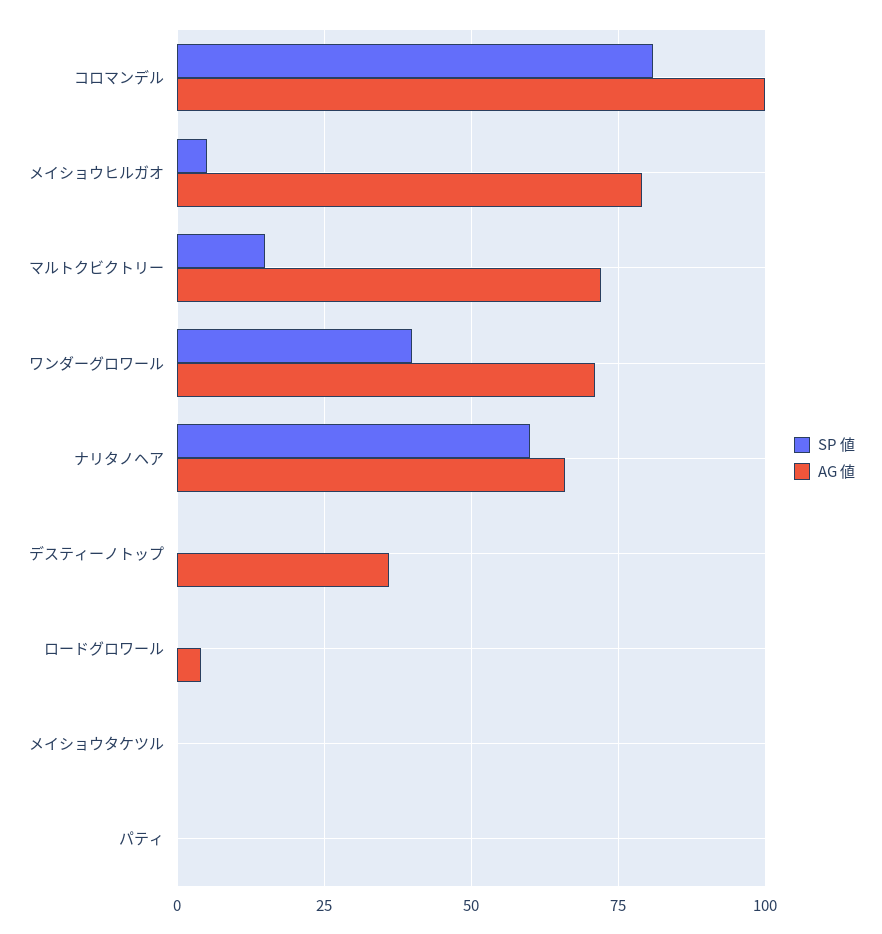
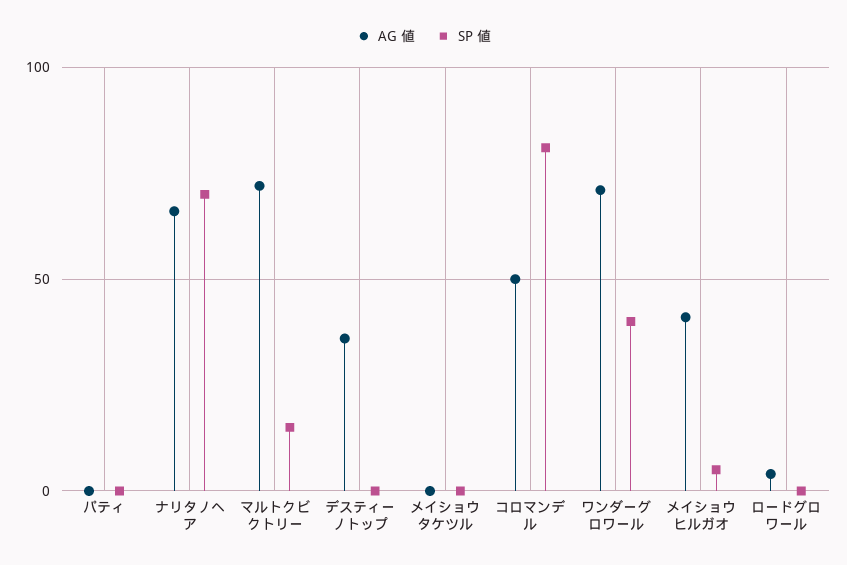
AG 値, コロマンデル: 100 -> 50
AG 値, メイショウヒルガオ: 80 -> 40
SP 値, ナリタノヘア: 60 -> 70

